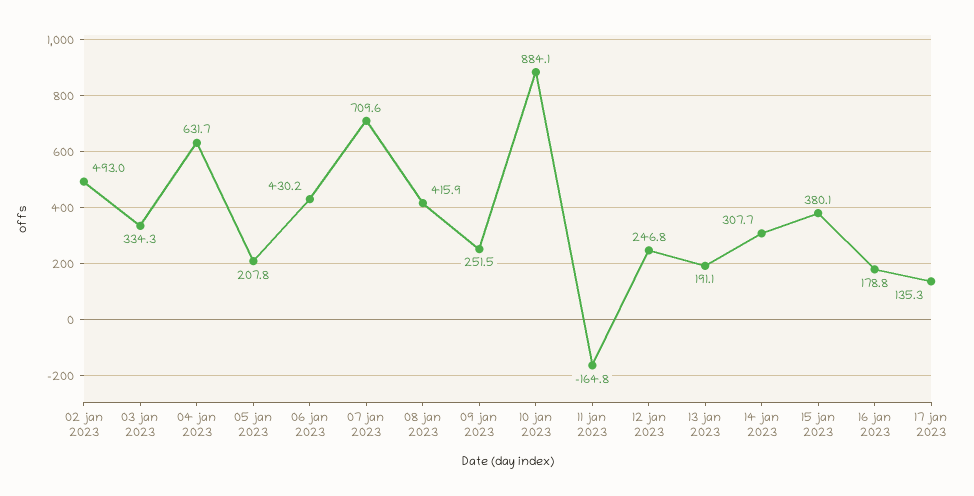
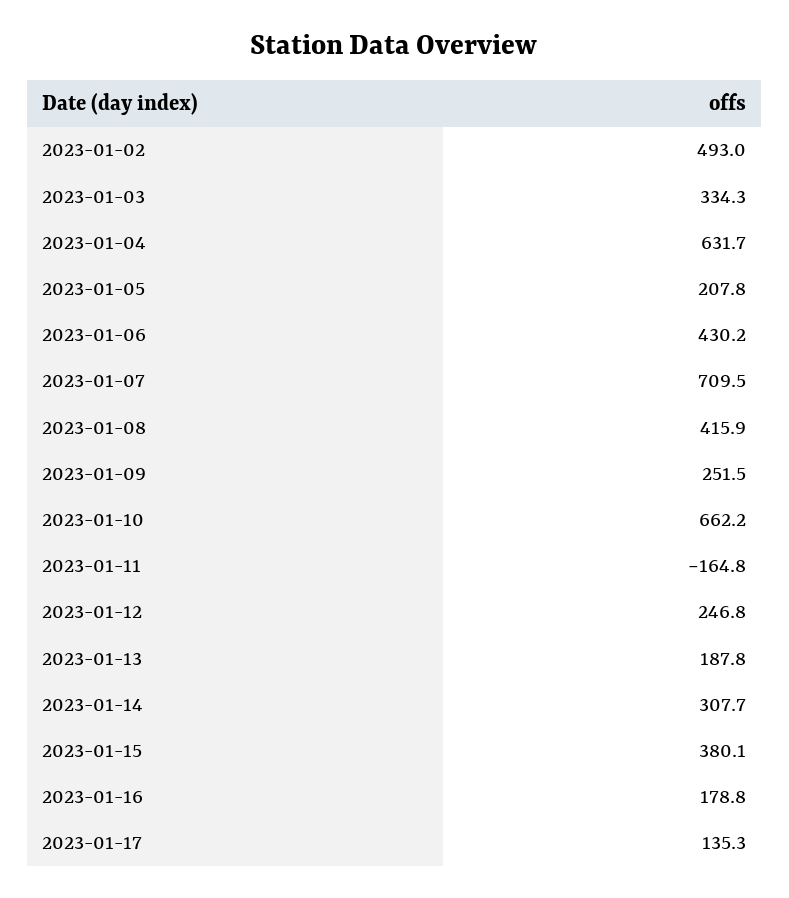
07 jan 2023: 709.6 -> 709.5
10 jan 2023: 884.1 -> 662.2
13 jan 2023: 191.1 -> 187.8

